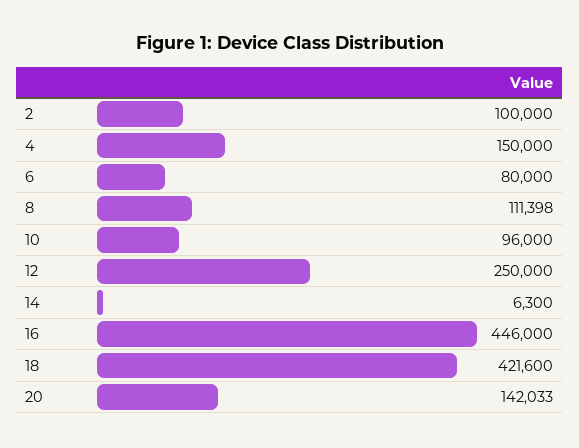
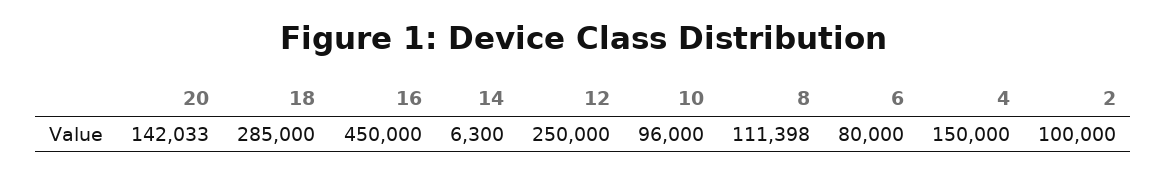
16: 446000 -> 450000
18: 421600 -> 285000

